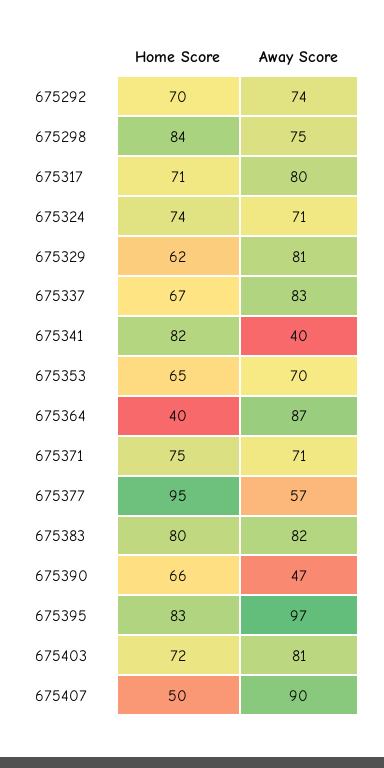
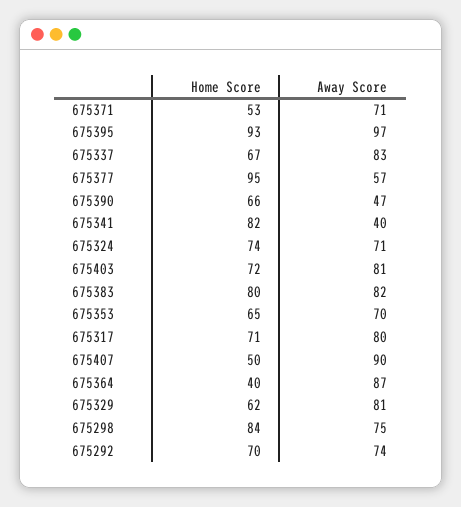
Home Score, 675371: 75 -> 53
Home Score, 675395: 83 -> 93

